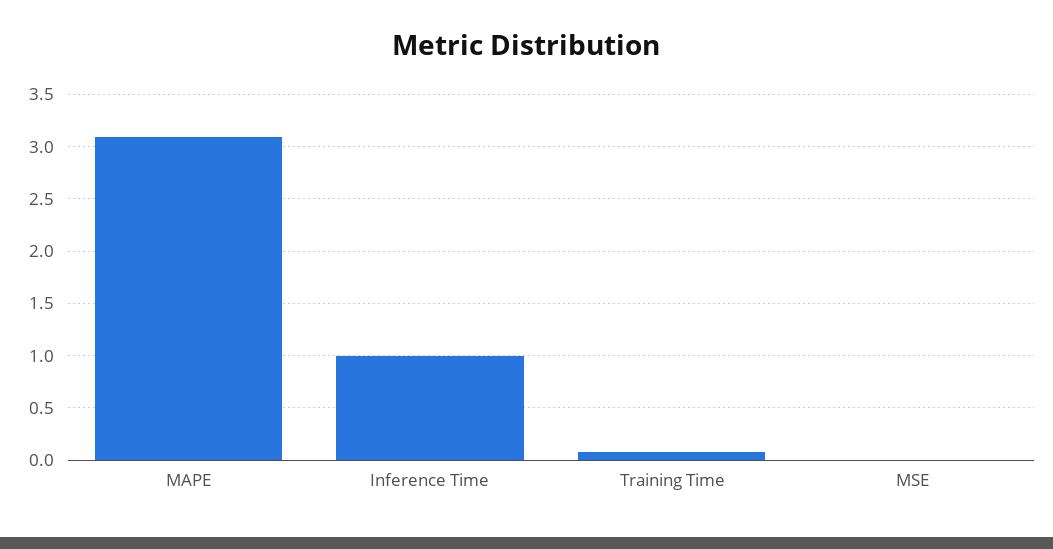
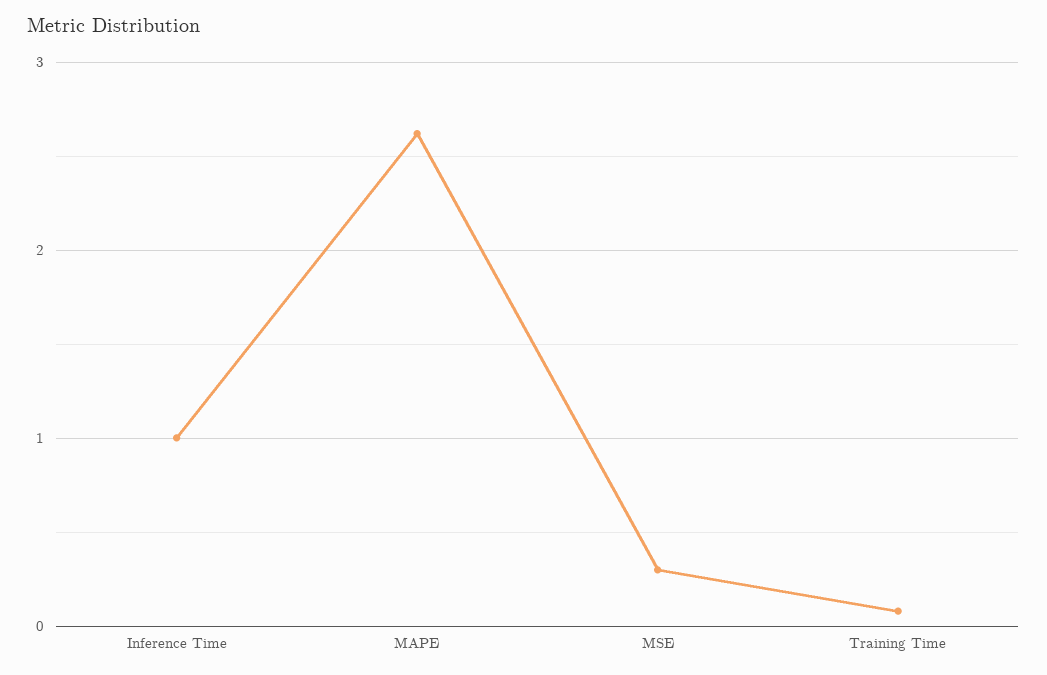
MAPE: 3.1 -> 2.6
MSE: 0 -> 0.3

